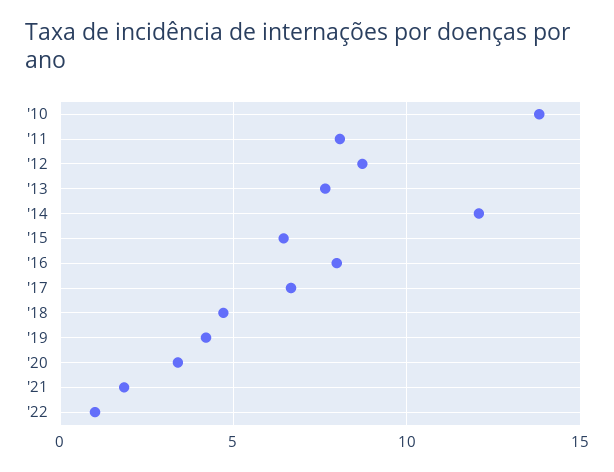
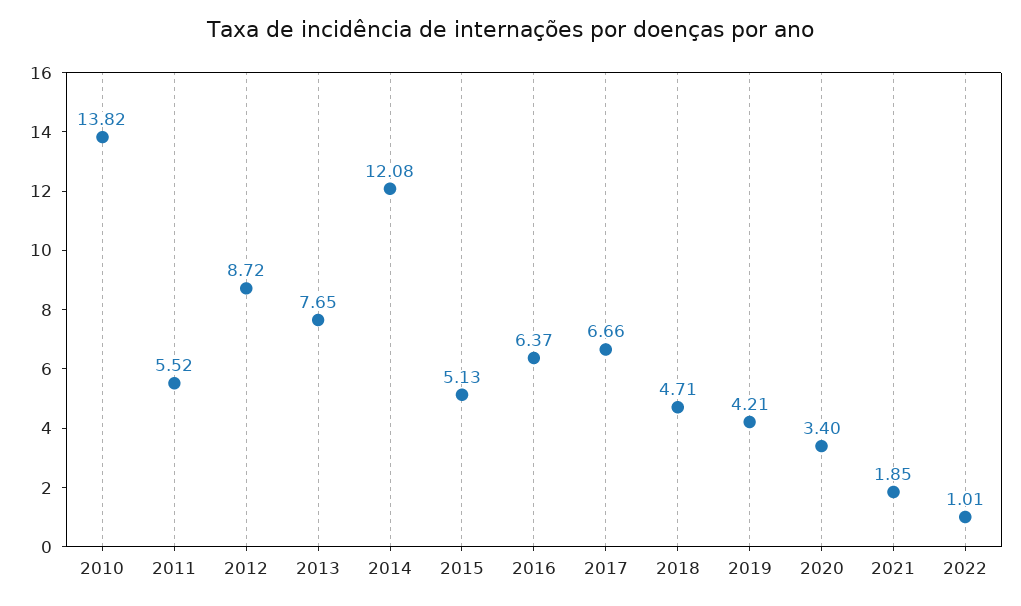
'11: 8 -> 5.52
'15: 6.5 -> 5.13
'16: 8 -> 6.37

